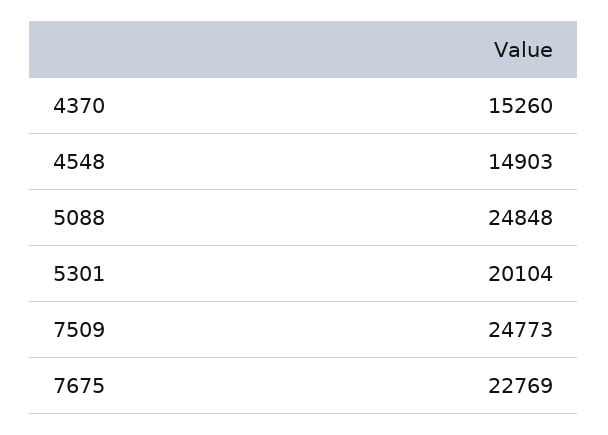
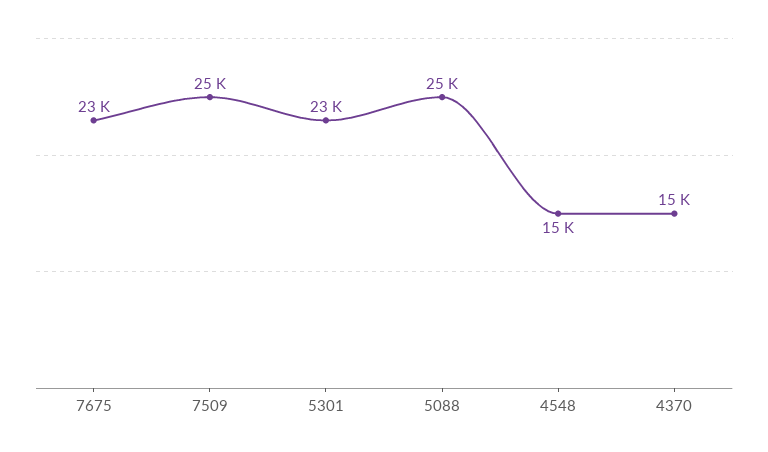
5301: 20104 -> 23000

